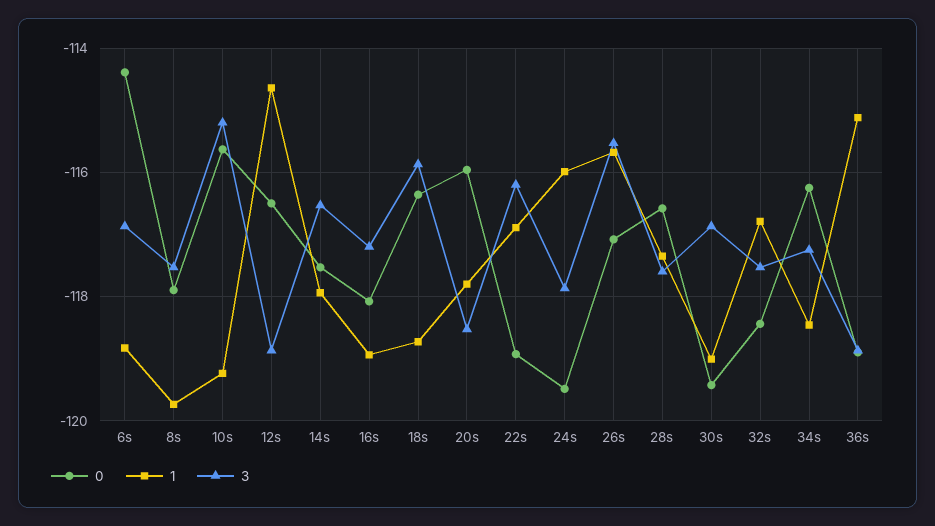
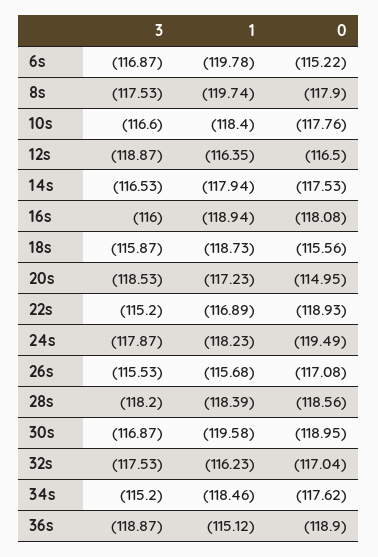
0, 6s: -114.4 -> -115.22
1, 6s: -118.8 -> -119.78
0, 10s: -115.6 -> -117.76
1, 10s: -119.2 -> -118.4
3, 10s: -115.2 -> -116.6
1, 12s: -114.6 -> -116.35
3, 16s: -117.2 -> -116
0, 18s: -116.4 -> -115.56
0, 20s: -116 -> -114.95
1, 20s: -117.8 -> -117.23
3, 22s: -116.2 -> -115.2
1, 24s: -116 -> -118.23
0, 28s: -116.6 -> -118.56
1, 28s: -117.4 -> -118.39
3, 28s: -117.6 -> -118.2
0, 30s: -119.4 -> -118.95
1, 30s: -119 -> -119.58
0, 32s: -118.4 -> -117.04
1, 32s: -116.8 -> -116.23
0, 34s: -116.2 -> -117.62
3, 34s: -117.2 -> -115.2

